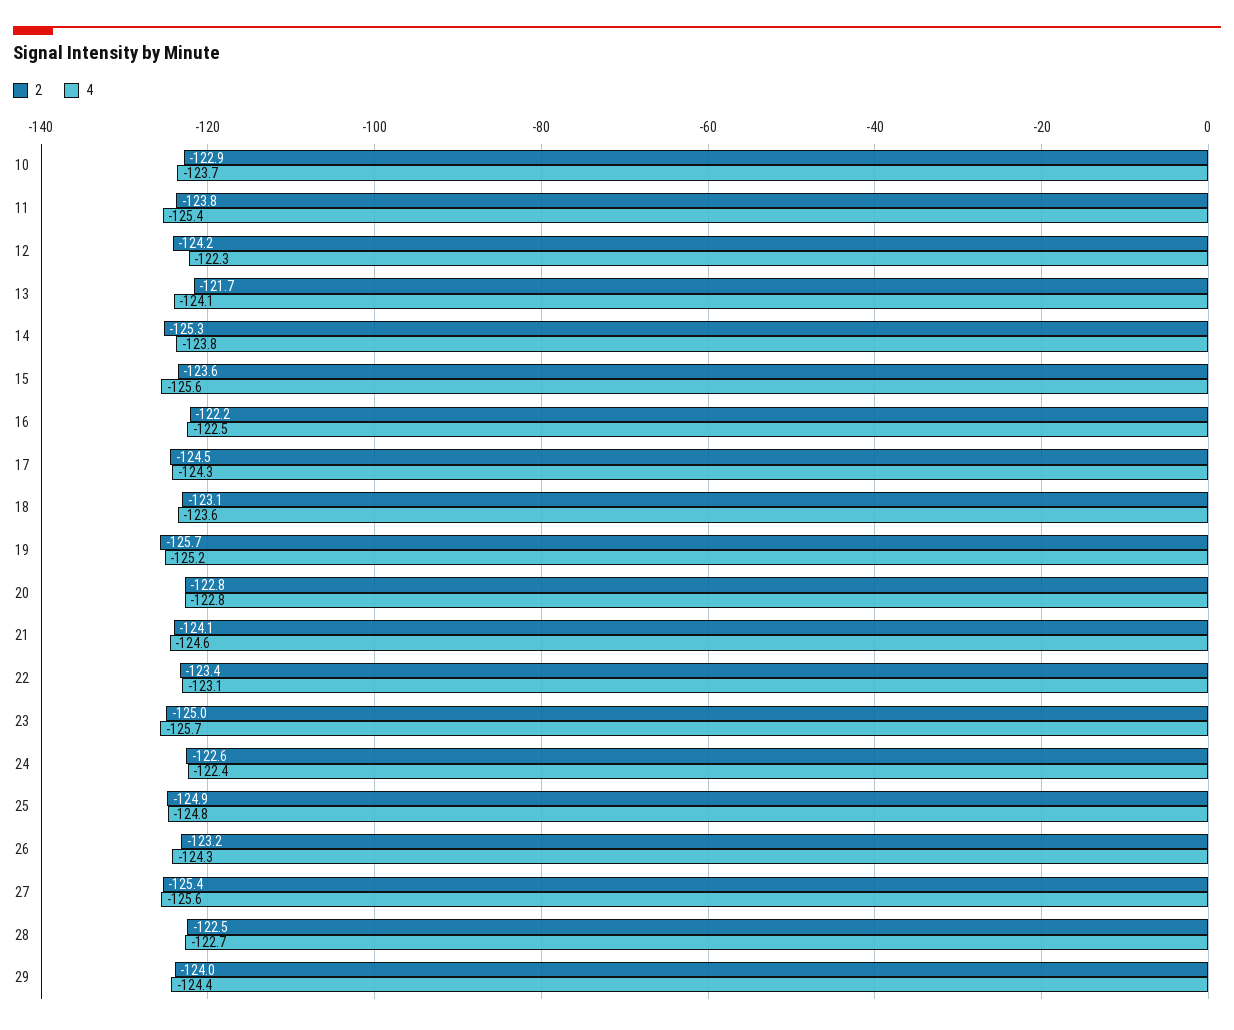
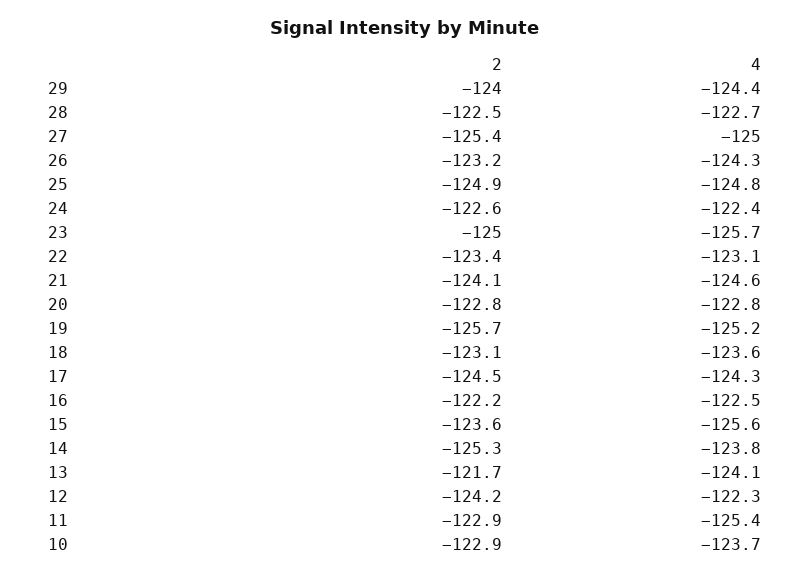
2, 11: -123.8 -> -122.9
4, 27: -125.6 -> -125

